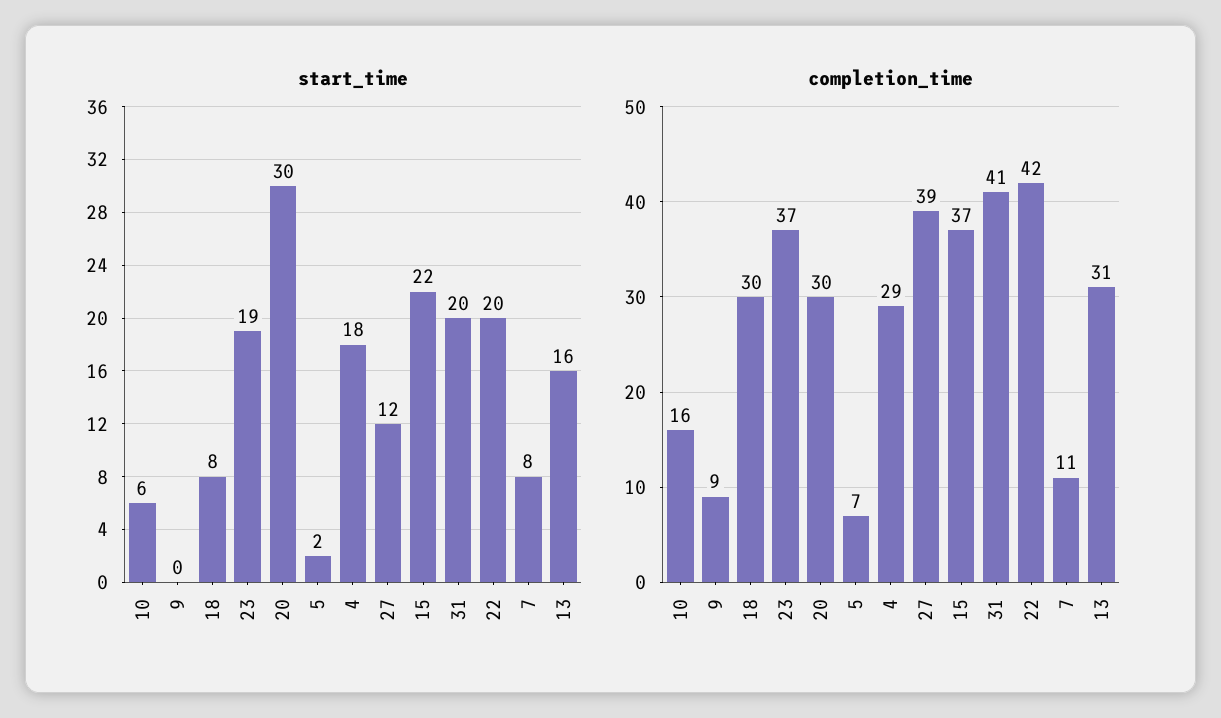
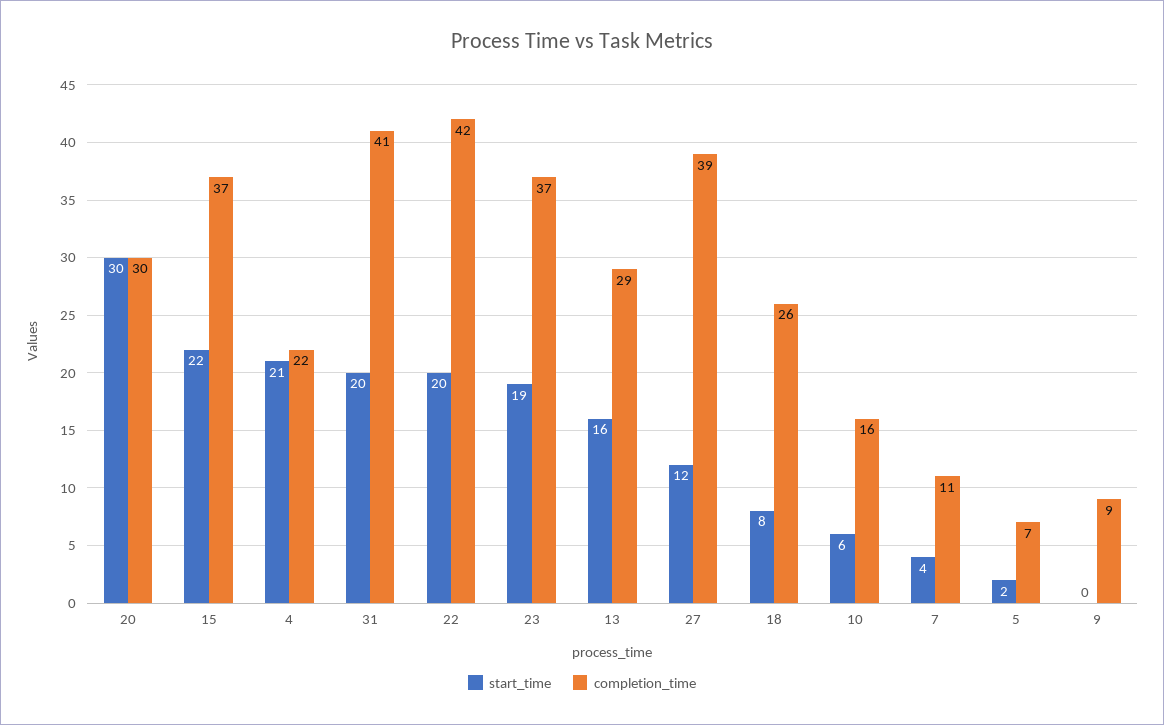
start_time, 4: 18 -> 21
start_time, 7: 8 -> 4
completion_time, 18: 30 -> 26
completion_time, 4: 29 -> 22
completion_time, 13: 31 -> 29

